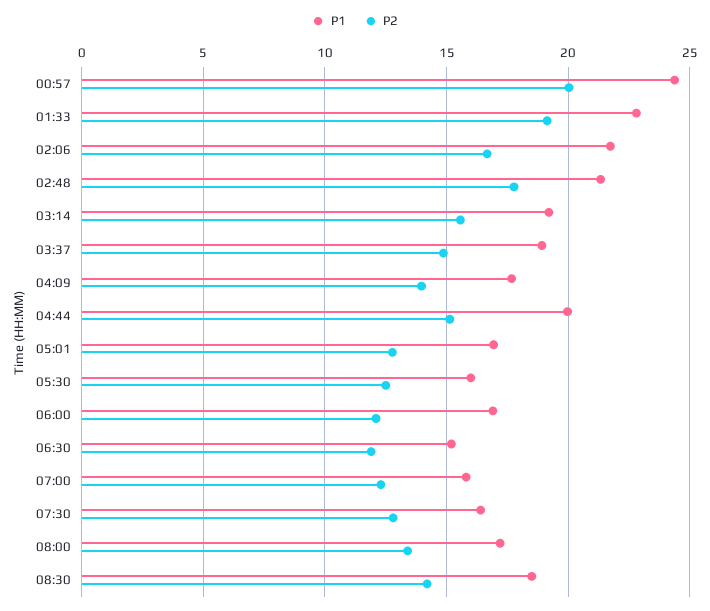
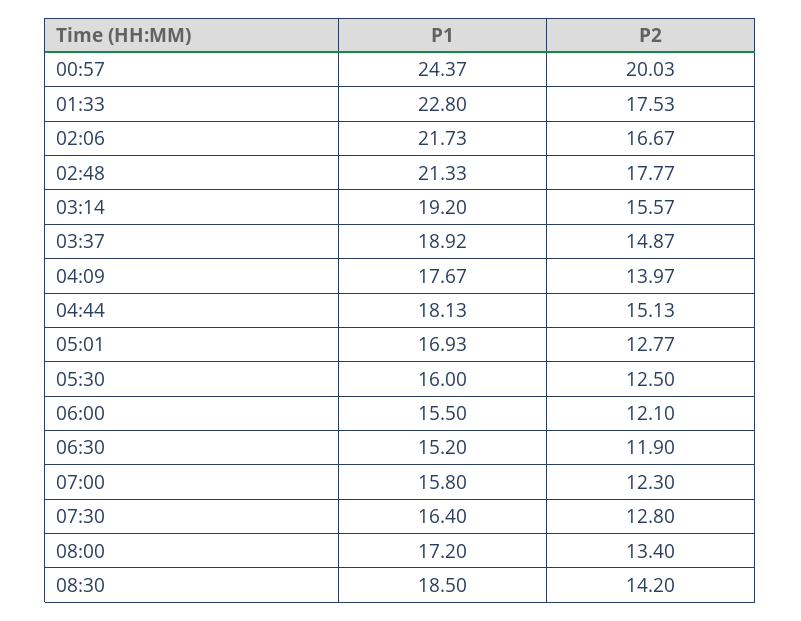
P2, 01:33: 19 -> 17.53
P1, 04:44: 20 -> 18.13
P1, 06:00: 17 -> 15.5

